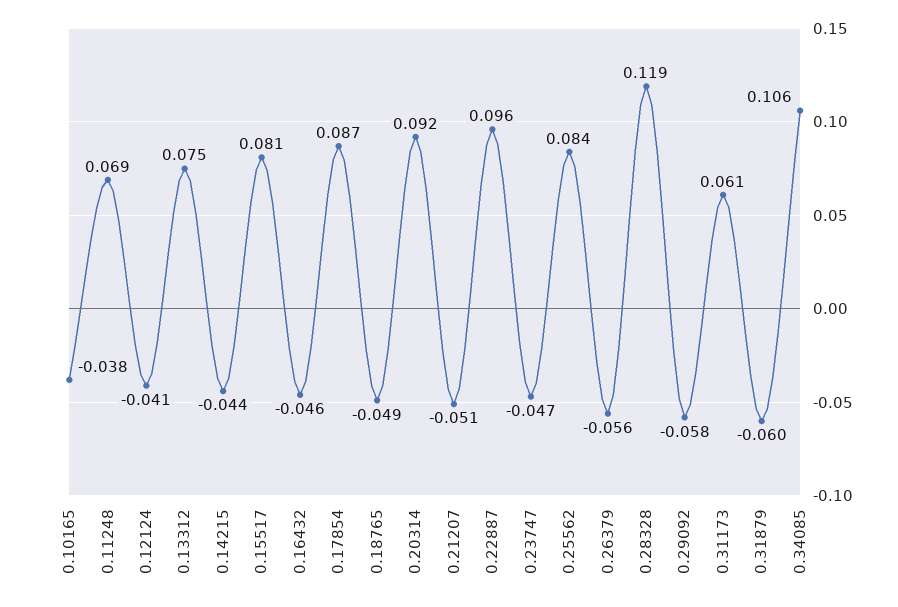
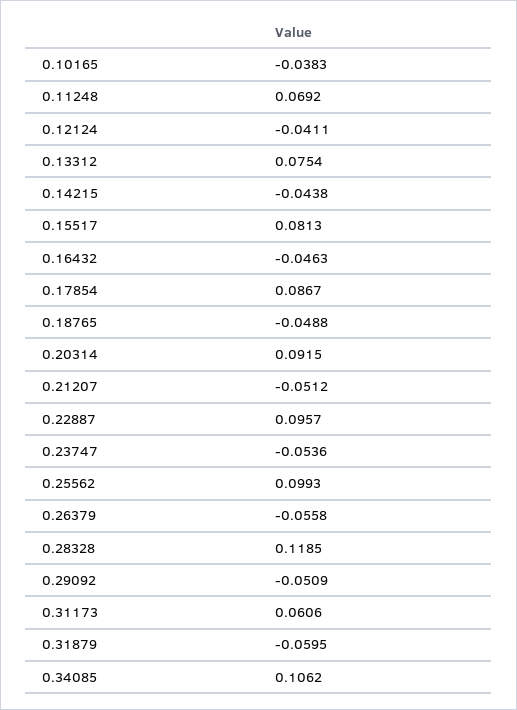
0.23747: -0.047 -> -0.0536
0.25562: 0.084 -> 0.0993
0.29092: -0.058 -> -0.0509

